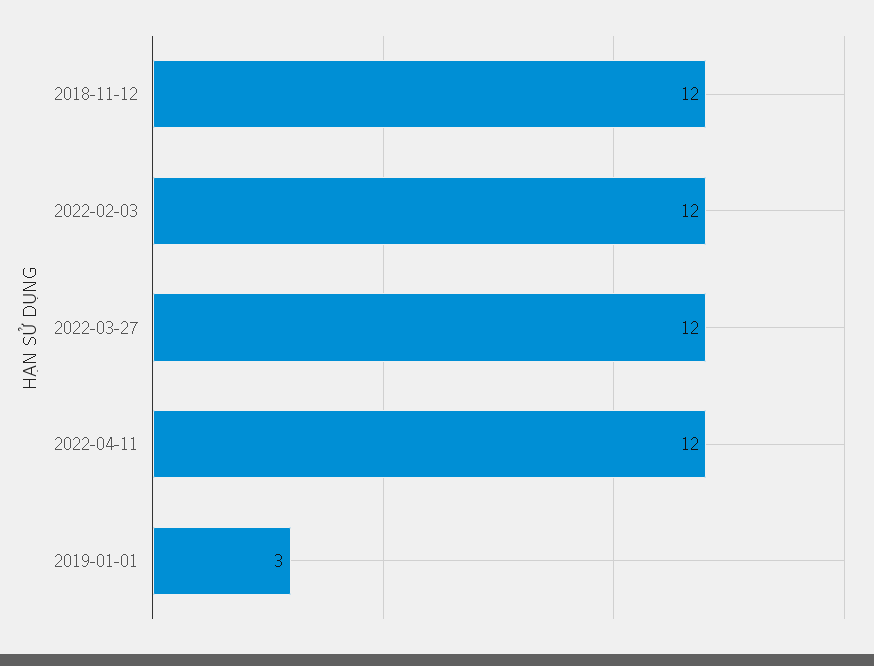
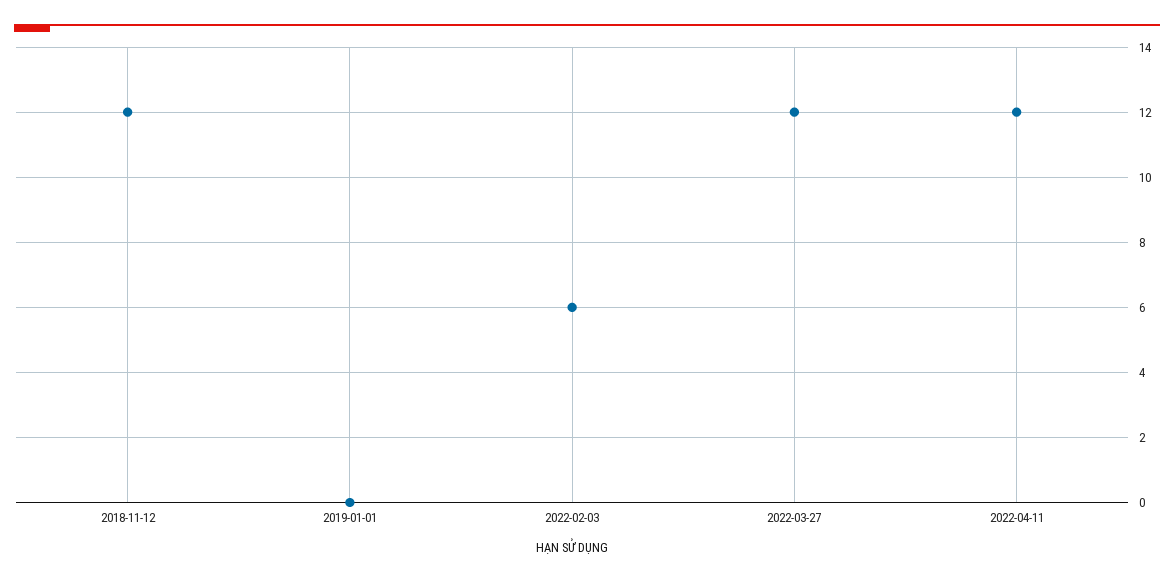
2022-02-03: 12 -> 6
2019-01-01: 3 -> 0

